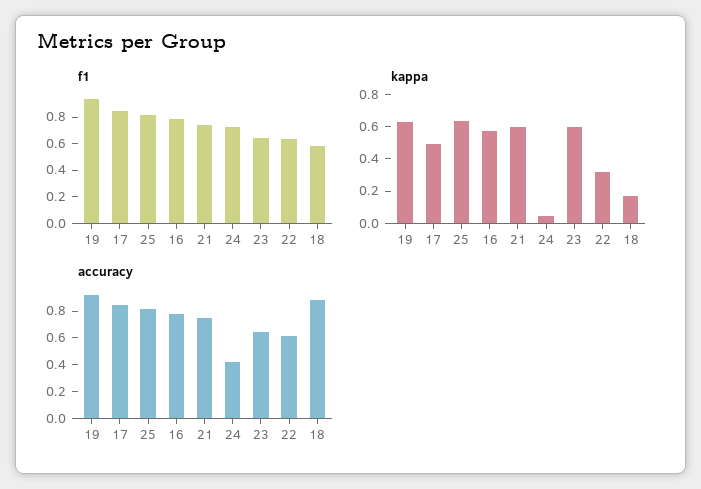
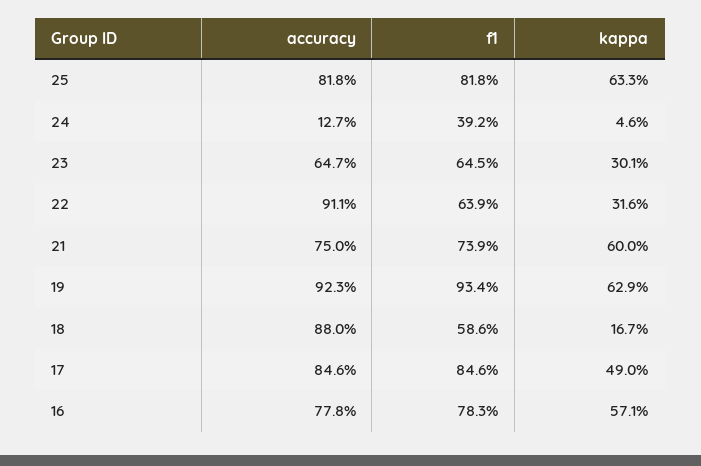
f1, 24: 0.7 -> 0.392
kappa, 23: 0.6 -> 0.301
accuracy, 24: 0.4 -> 0.127
accuracy, 22: 0.6 -> 0.911

